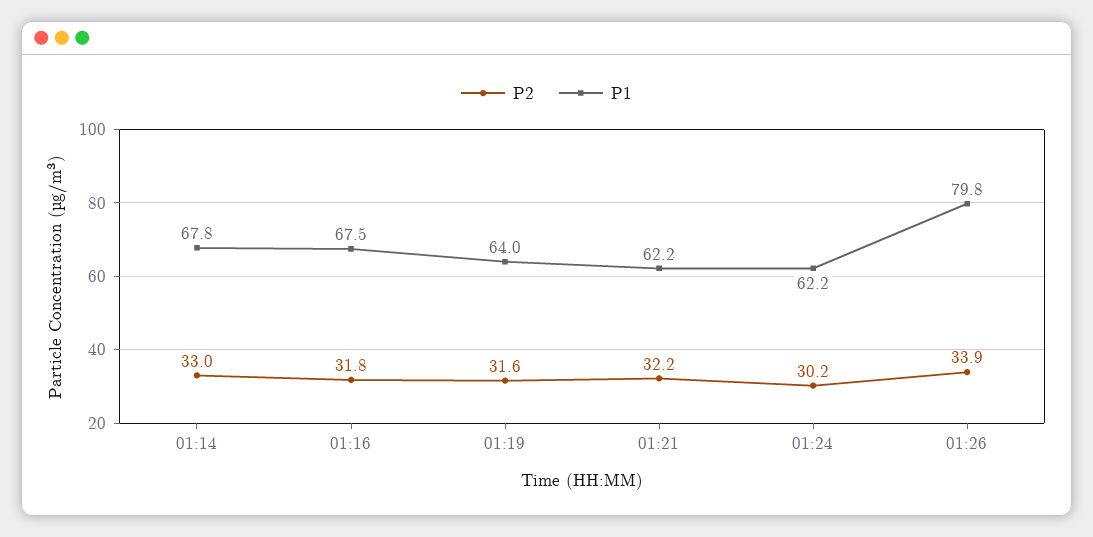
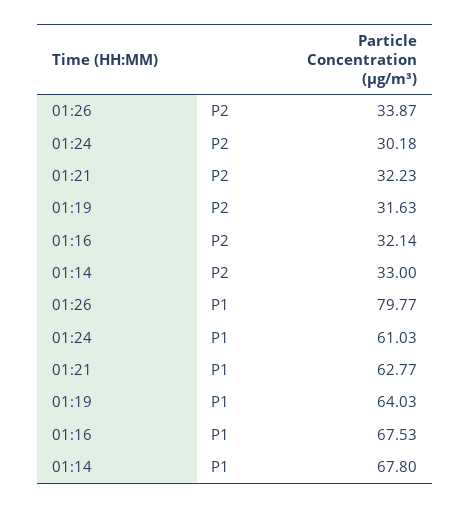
P2, 01:16: 31.8 -> 32.14
P1, 01:21: 62.2 -> 62.77
P1, 01:24: 62.2 -> 61.03

